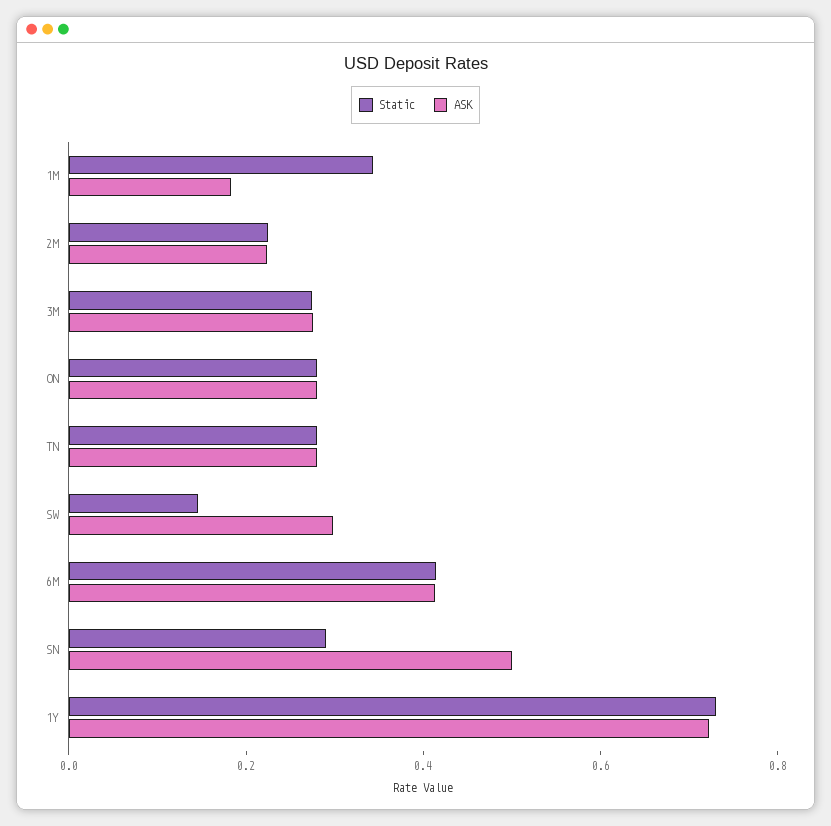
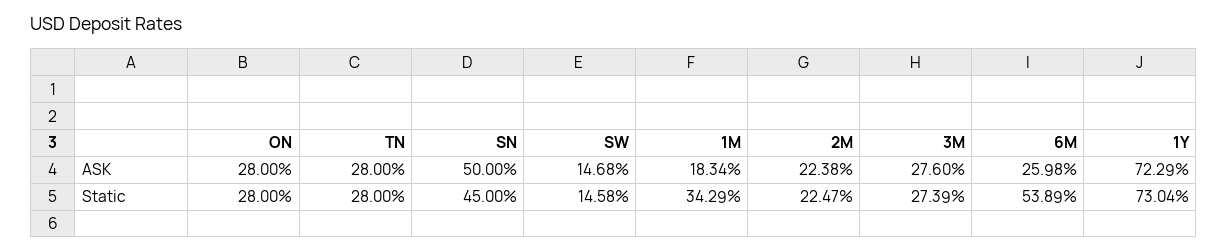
ASK, SW: 0.3 -> 0.1468
Static, 6M: 0.4 -> 0.5389
ASK, 6M: 0.4 -> 0.2598
Static, SN: 0.3 -> 0.45

